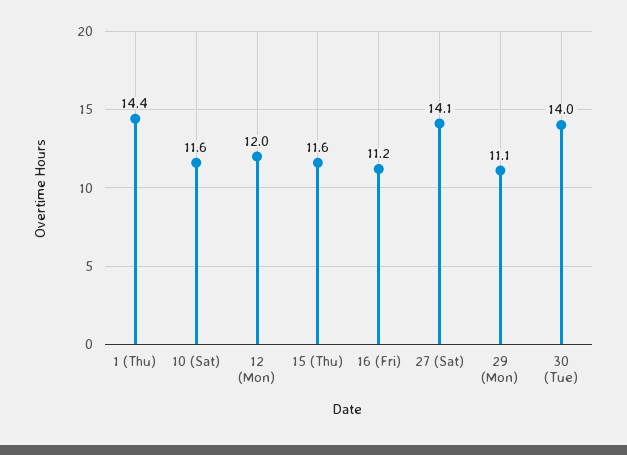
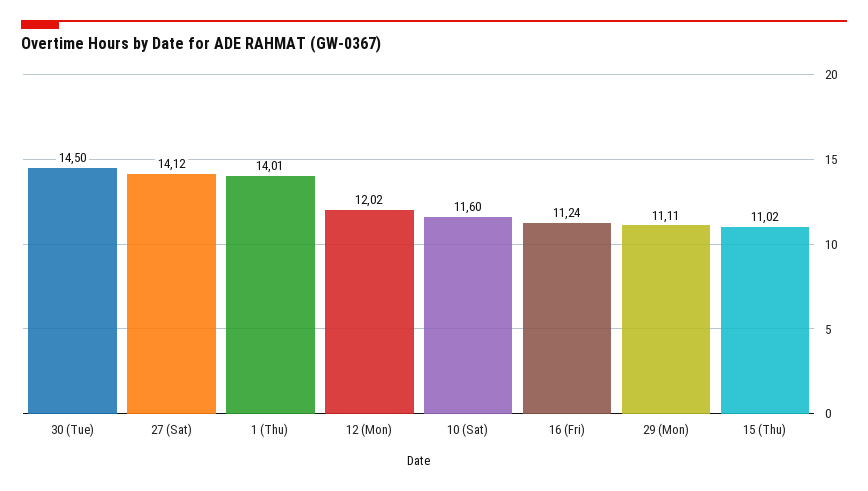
1 (Thu): 14.4 -> 14.01
15 (Thu): 11.6 -> 11.02
30 (Tue): 14 -> 14.5

